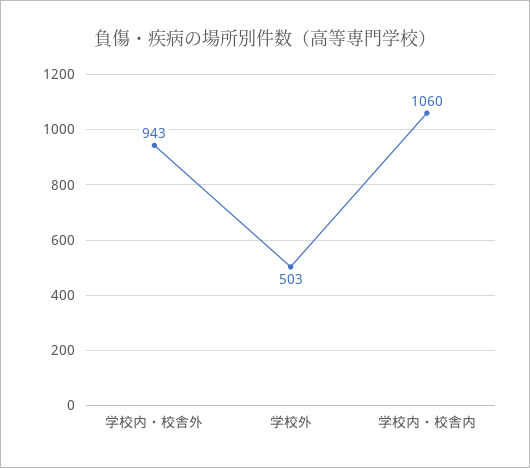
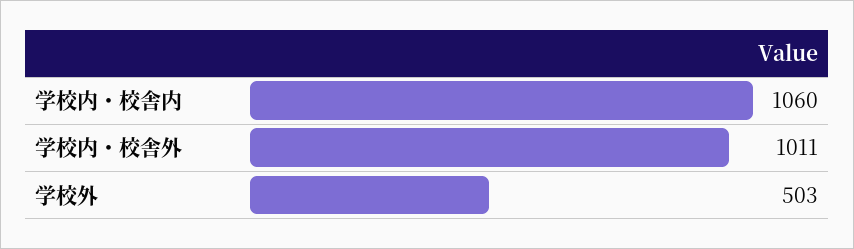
学校内・校舎外: 943 -> 1011

